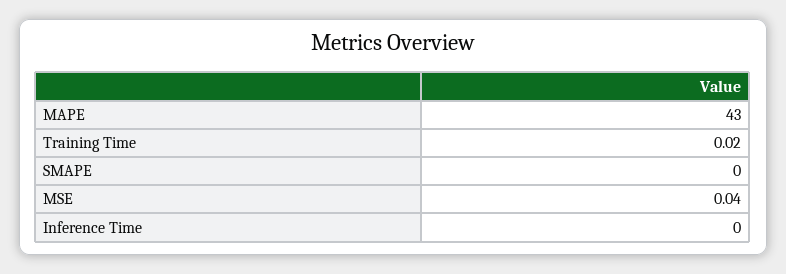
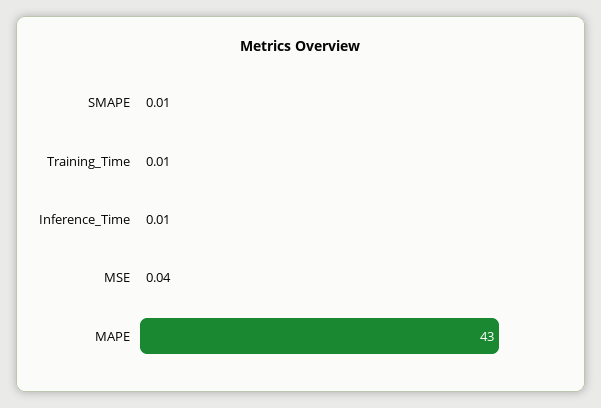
Training Time: 0.02 -> 0.01
SMAPE: 0 -> 0.01
Inference Time: 0 -> 0.01

